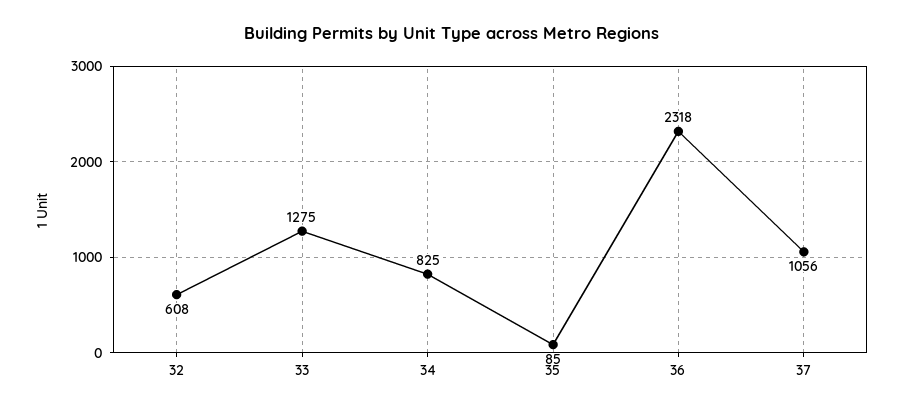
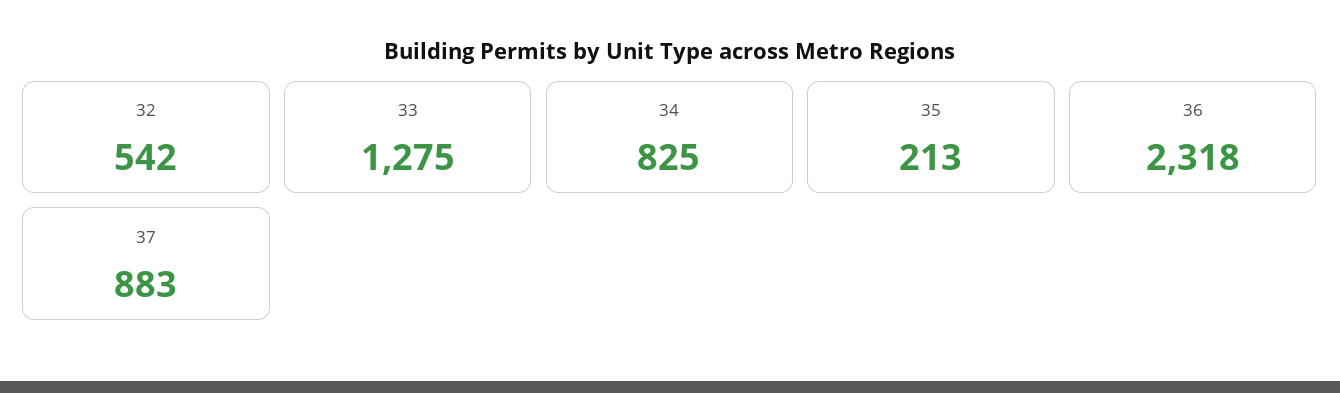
32: 608 -> 542
35: 85 -> 213
37: 1056 -> 883

